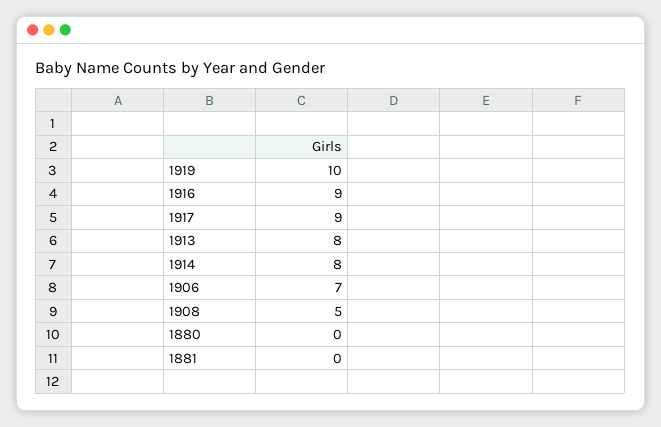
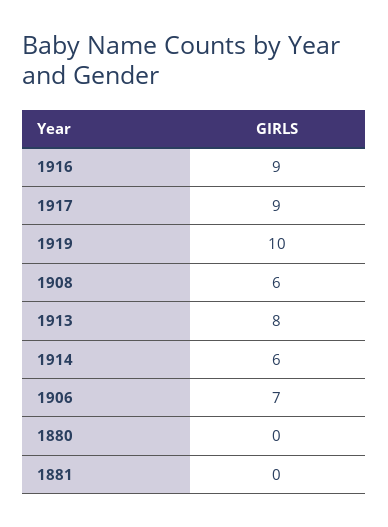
1914: 8 -> 6
1908: 5 -> 6

